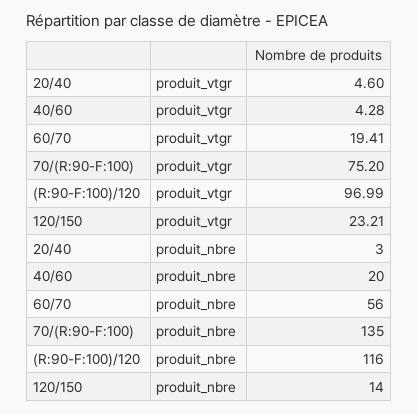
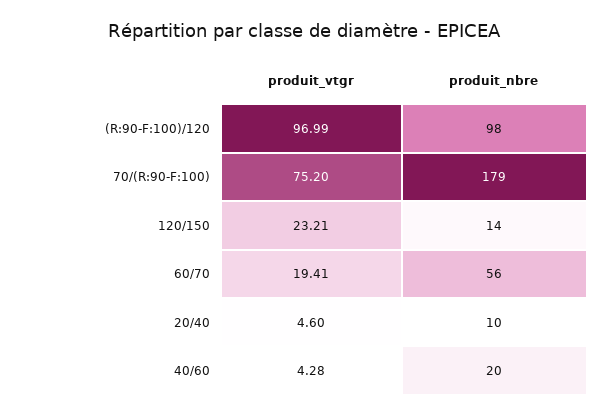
20/40, produit_nbre: 3 -> 10
70/(R:90-F:100), produit_nbre: 135 -> 179
(R:90-F:100)/120, produit_nbre: 116 -> 98

